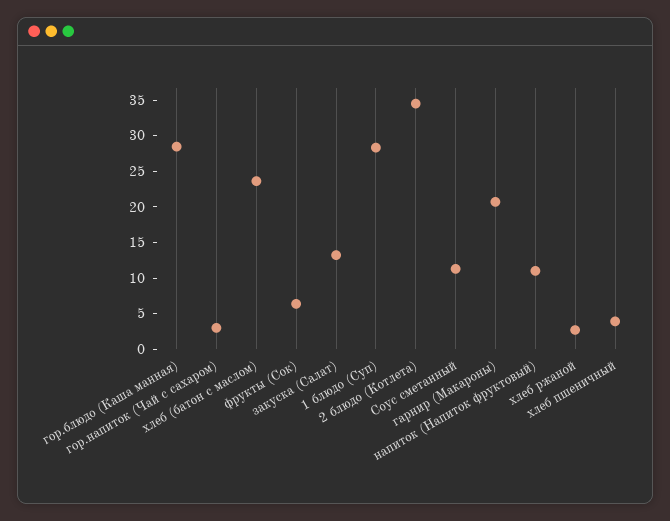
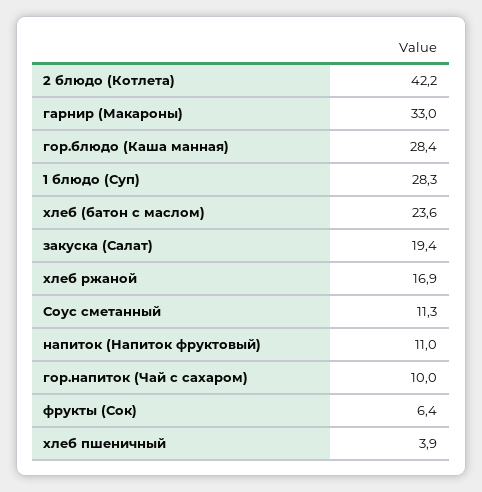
гор.напиток (Чай с сахаром): 2.5 -> 10
закуска (Салат): 12.5 -> 19.4
2 блюдо (Котлета): 35 -> 42.2
гарнир (Макароны): 20 -> 33
хлеб ржаной: 2.5 -> 16.9

